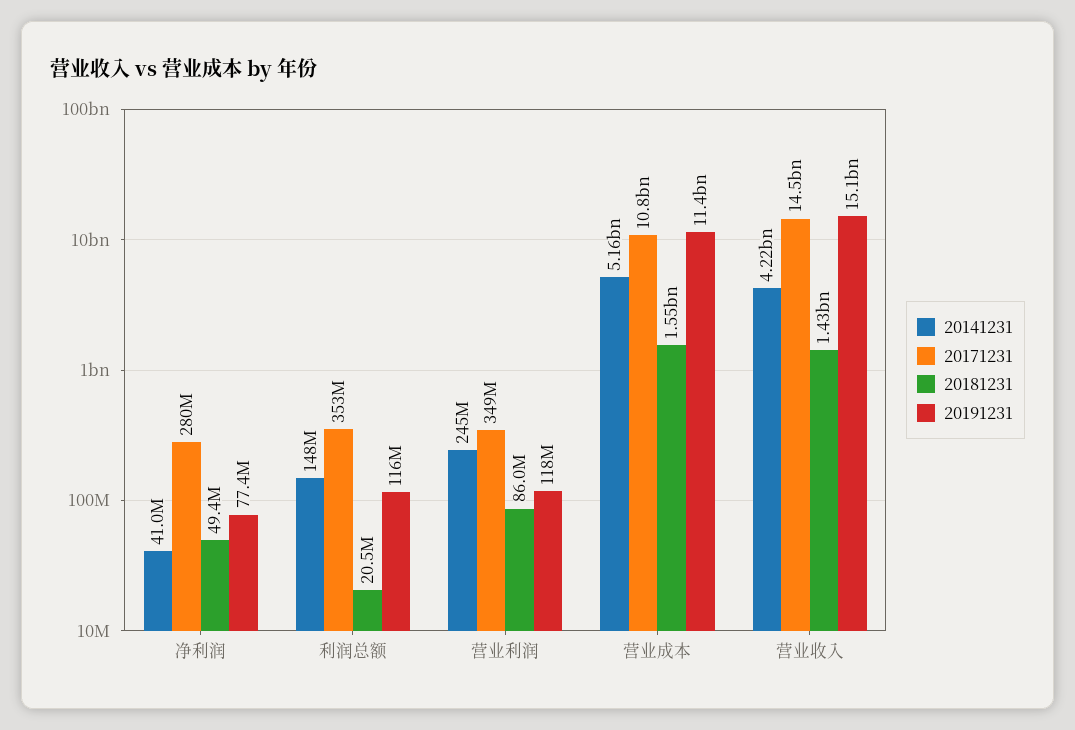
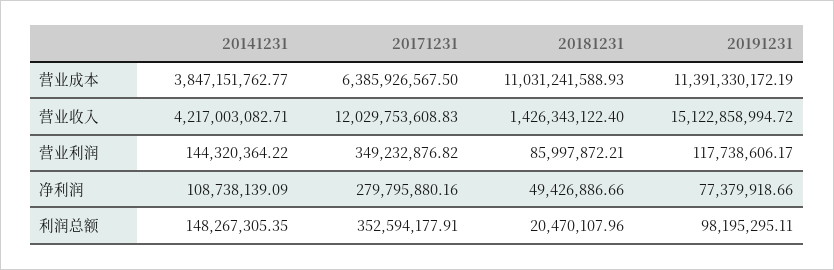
20141231, 净利润: 41000000 -> 108738139.09
20191231, 利润总额: 116000000 -> 98195295.11
20141231, 营业利润: 245000000 -> 144320364.22
20141231, 营业成本: 5160000000 -> 3847151762.77
20171231, 营业成本: 10800000000 -> 6385926567.5
20181231, 营业成本: 1550000000 -> 11031241588.93
20171231, 营业收入: 14500000000 -> 12029753608.83

